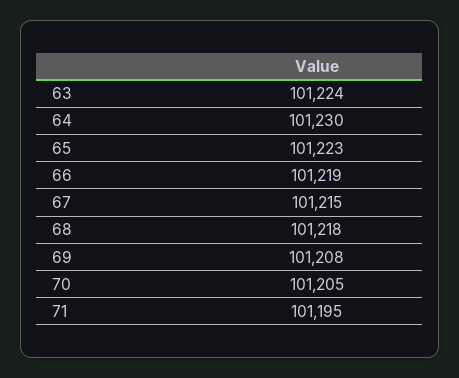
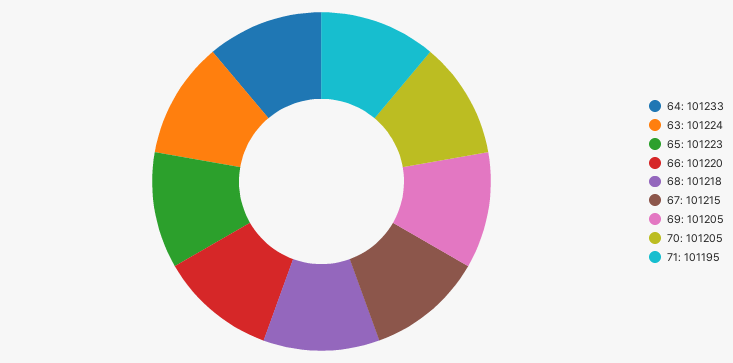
64: 101230 -> 101233
66: 101219 -> 101220
69: 101208 -> 101205

